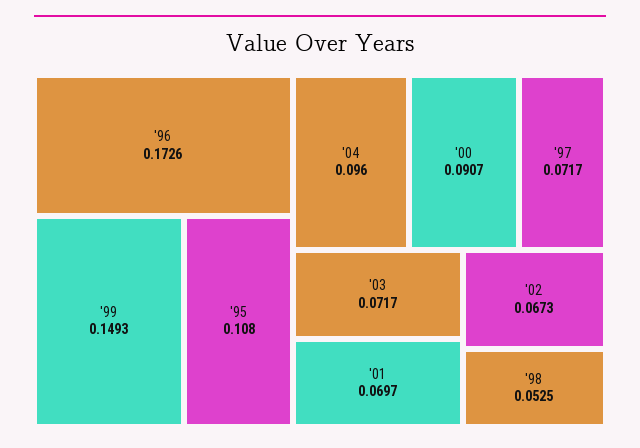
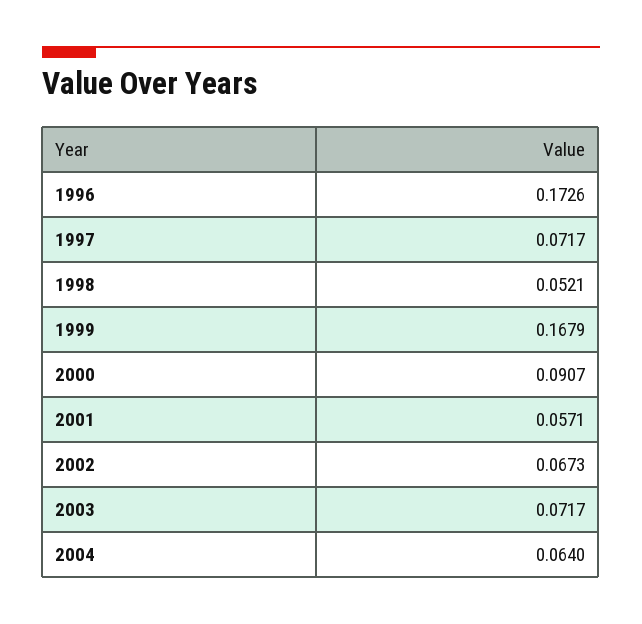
'99: 0.1493 -> 0.1679
'95: 0.108 -> none
'04: 0.096 -> 0.064
'01: 0.0697 -> 0.0571
'98: 0.0525 -> 0.0521

